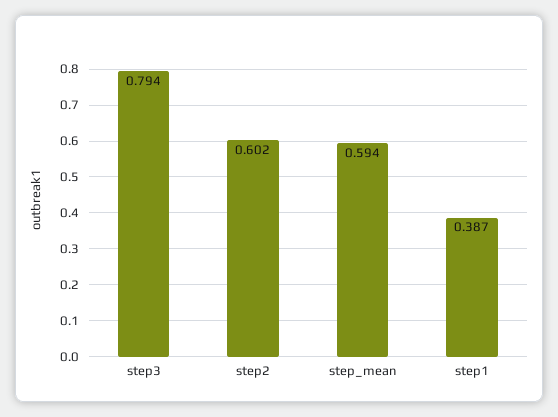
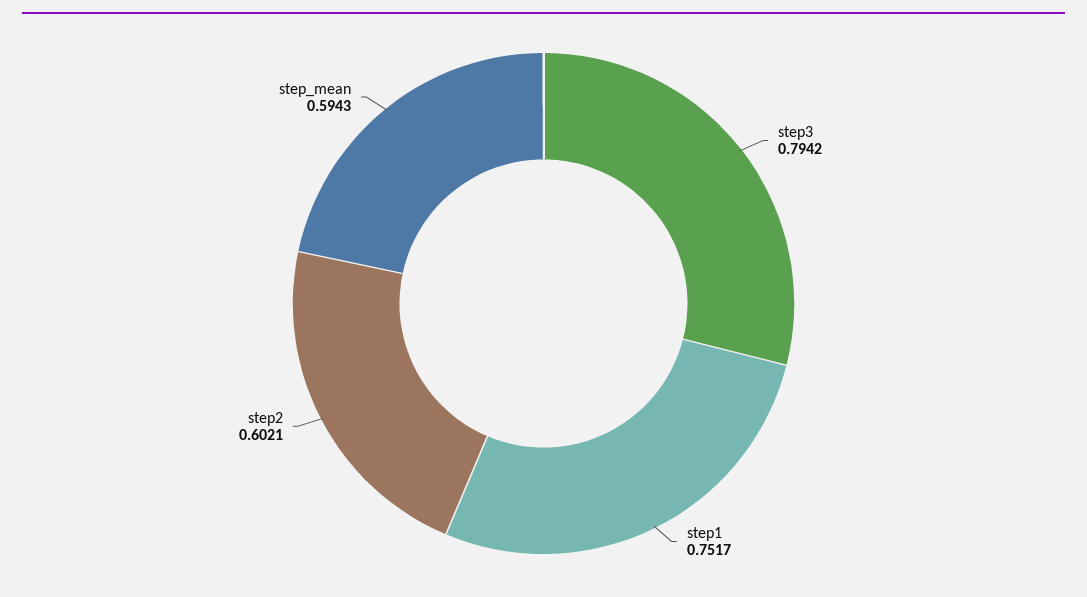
step1: 0.387 -> 0.7517

